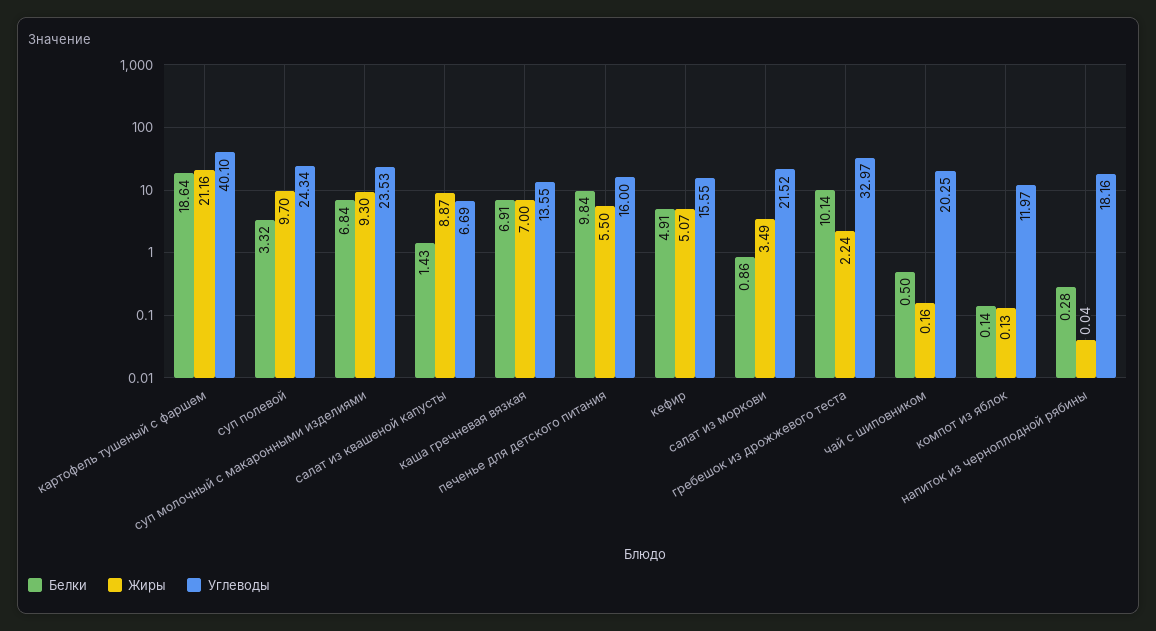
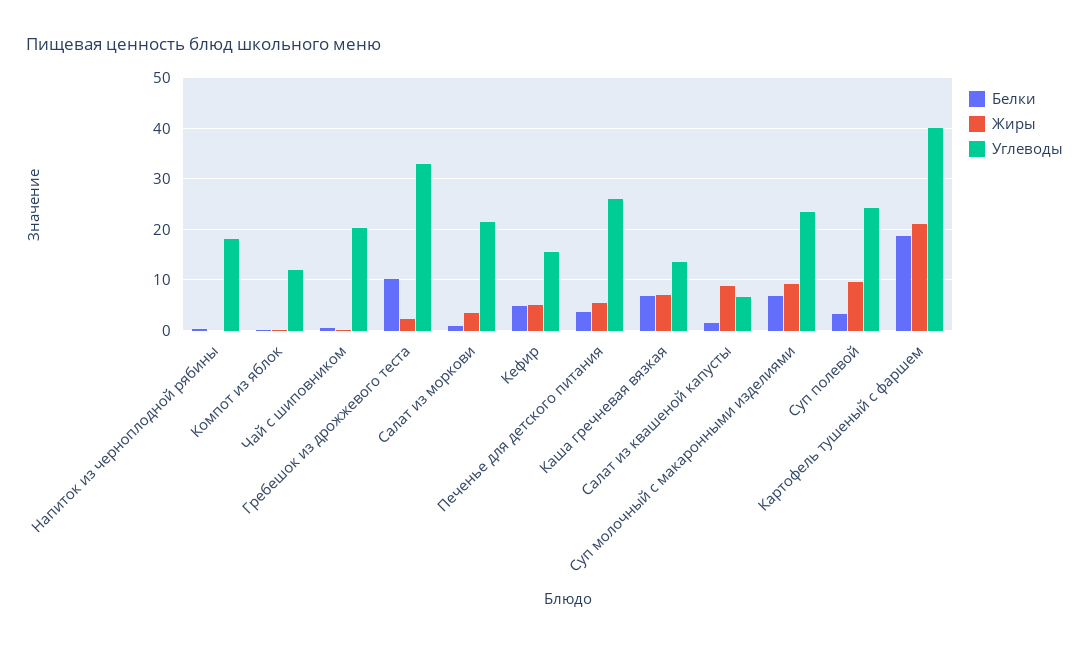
Белки, печенье для детского питания: 9.84 -> 4
Углеводы, печенье для детского питания: 16 -> 26

